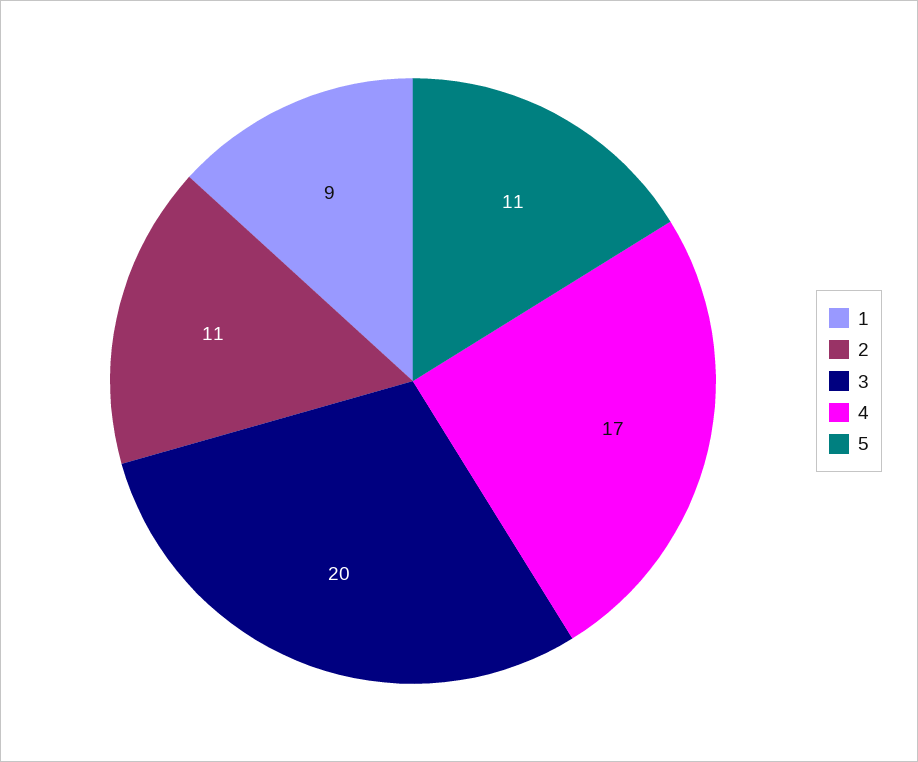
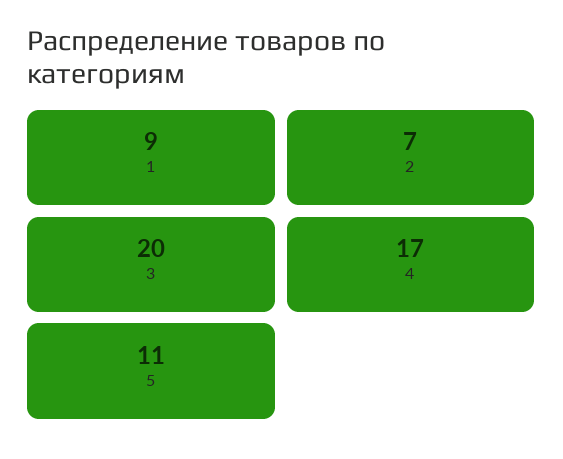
2: 11 -> 7

